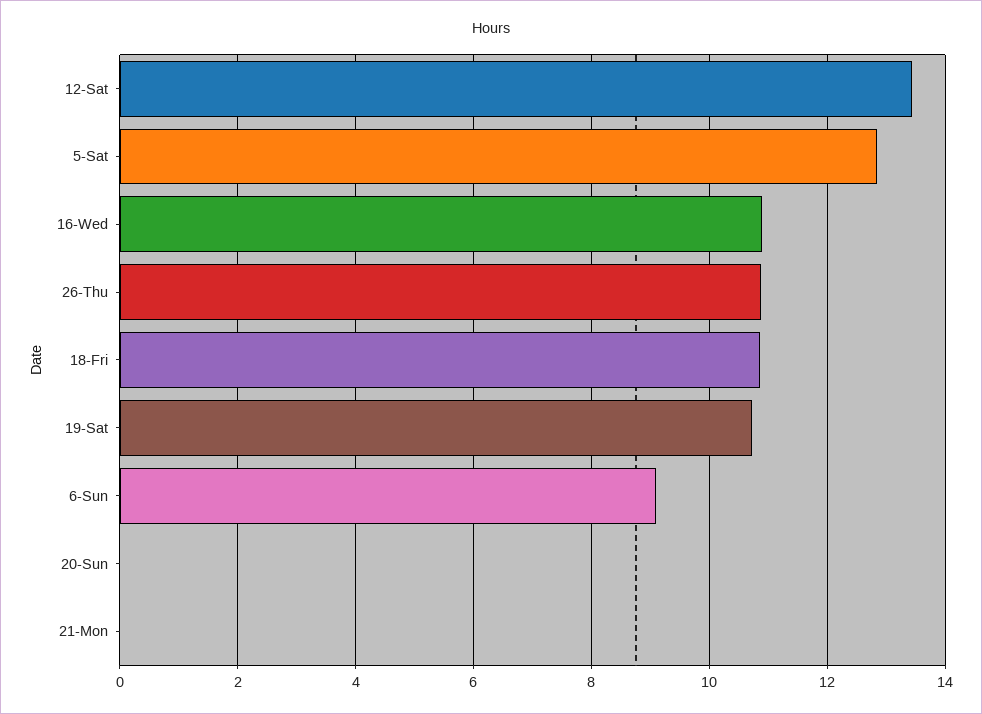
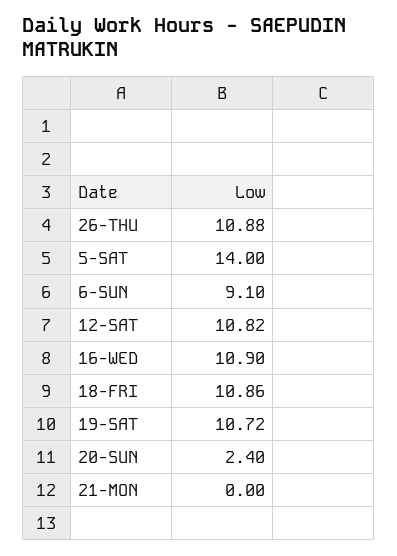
12-Sat: 13.4 -> 10.82
5-Sat: 12.8 -> 14
20-Sun: 0 -> 2.4

